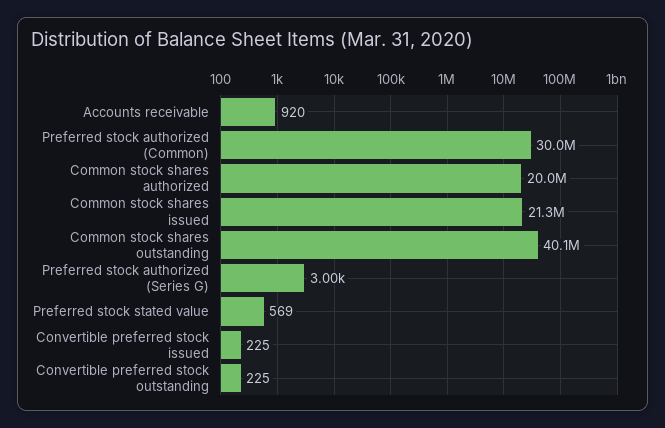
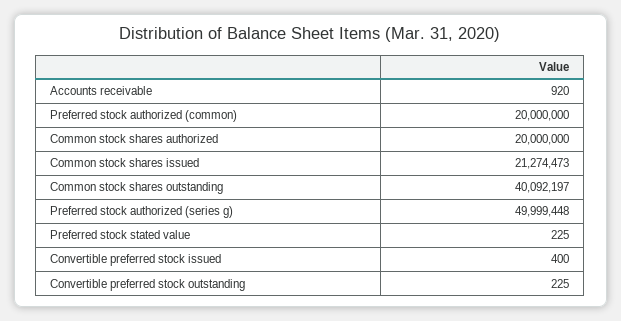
Preferred stock authorized (Common): 30000000 -> 20000000
Preferred stock authorized (Series G): 3000 -> 49999448
Preferred stock stated value: 569 -> 225
Convertible preferred stock issued: 225 -> 400

